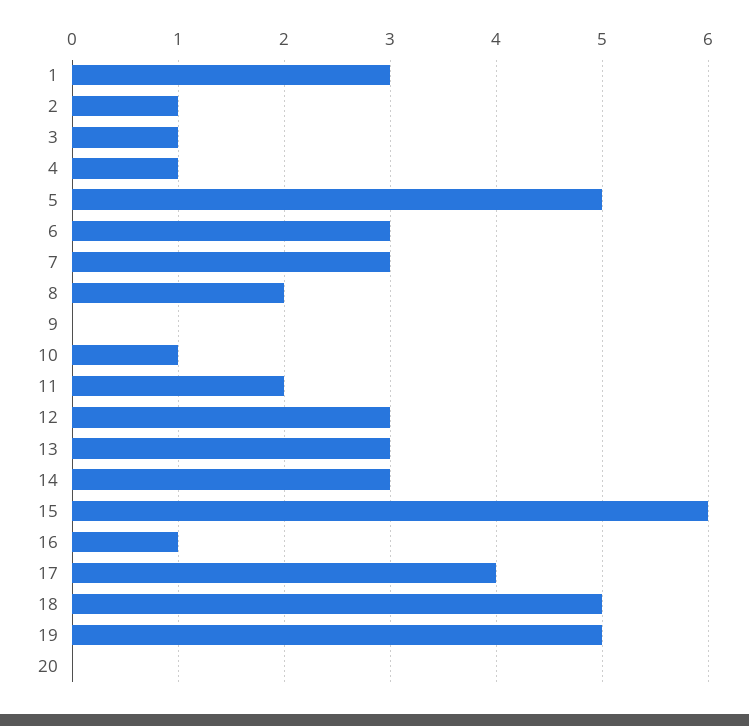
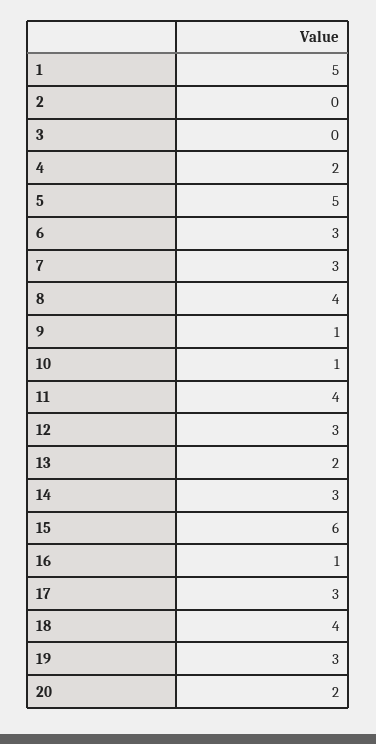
1: 3 -> 5
2: 1 -> 0
3: 1 -> 0
4: 1 -> 2
8: 2 -> 4
9: 0 -> 1
11: 2 -> 4
13: 3 -> 2
17: 4 -> 3
18: 5 -> 4
19: 5 -> 3
20: 0 -> 2

